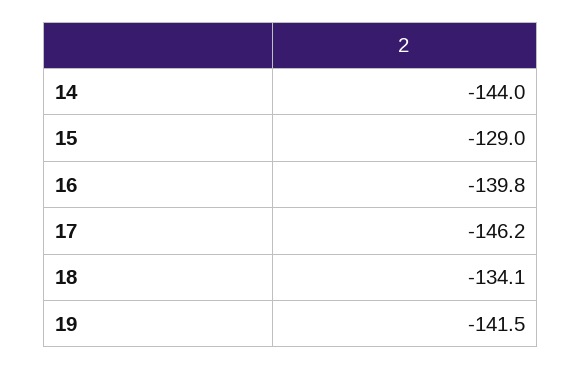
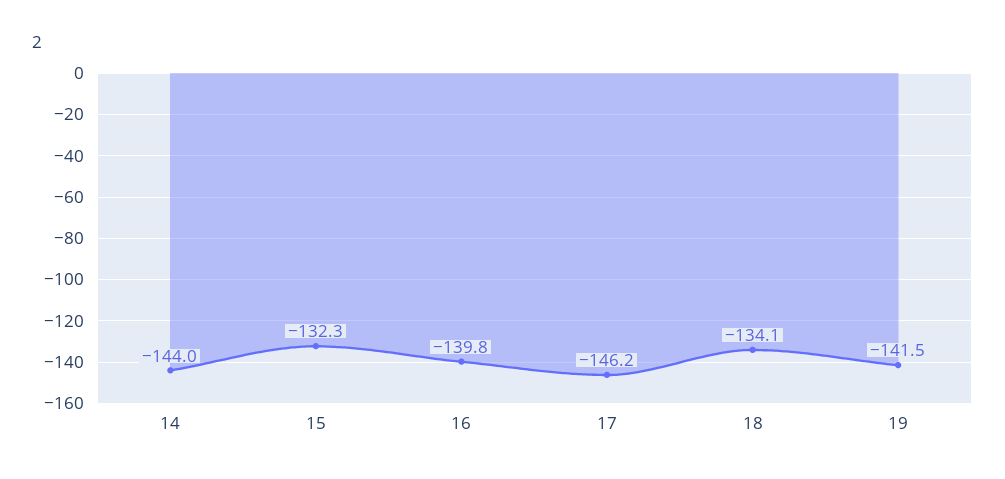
15: -129 -> -132.3

